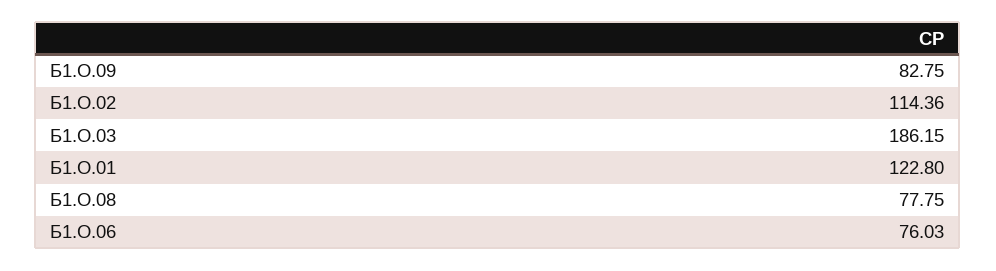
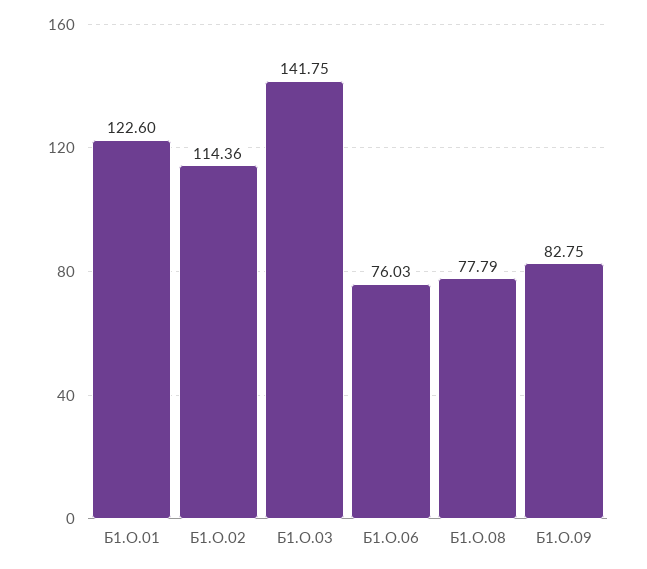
Б1.О.03: 186.15 -> 141.75
Б1.О.01: 122.8 -> 122.6
Б1.О.08: 77.75 -> 77.79

